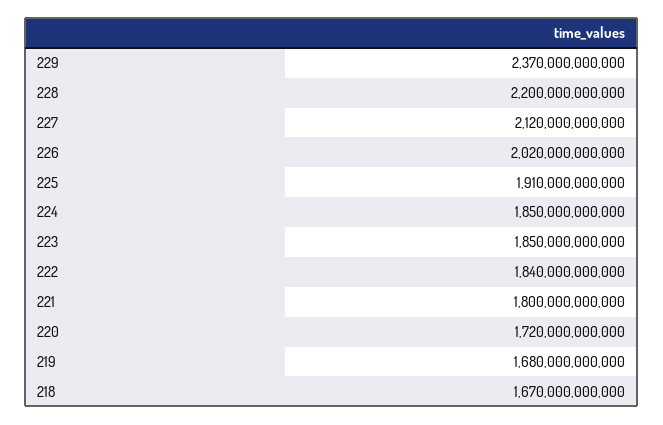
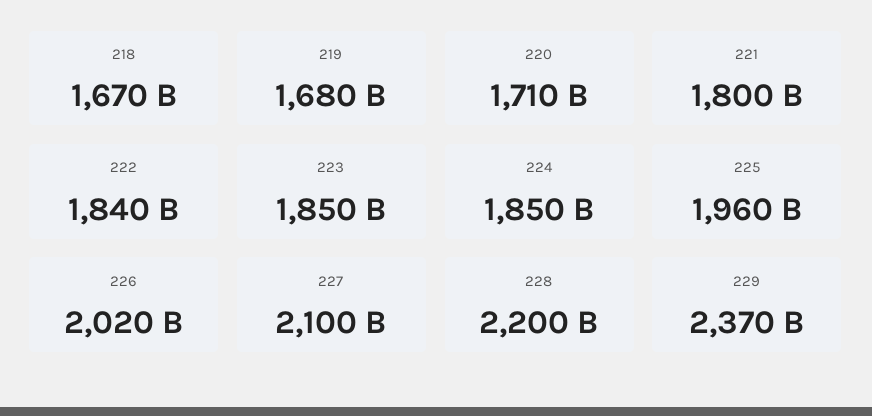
227: 2120000000000 -> 2100000000000
225: 1910000000000 -> 1960000000000
220: 1720000000000 -> 1710000000000

